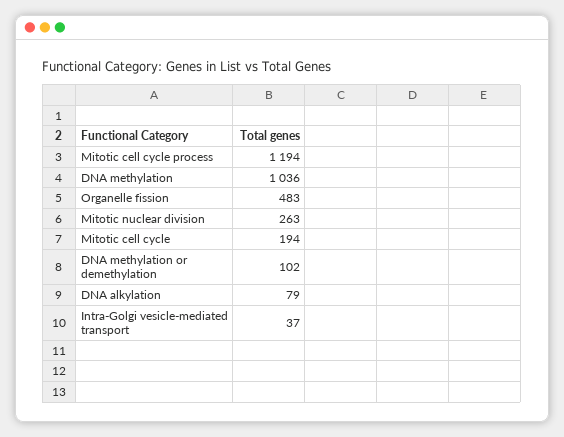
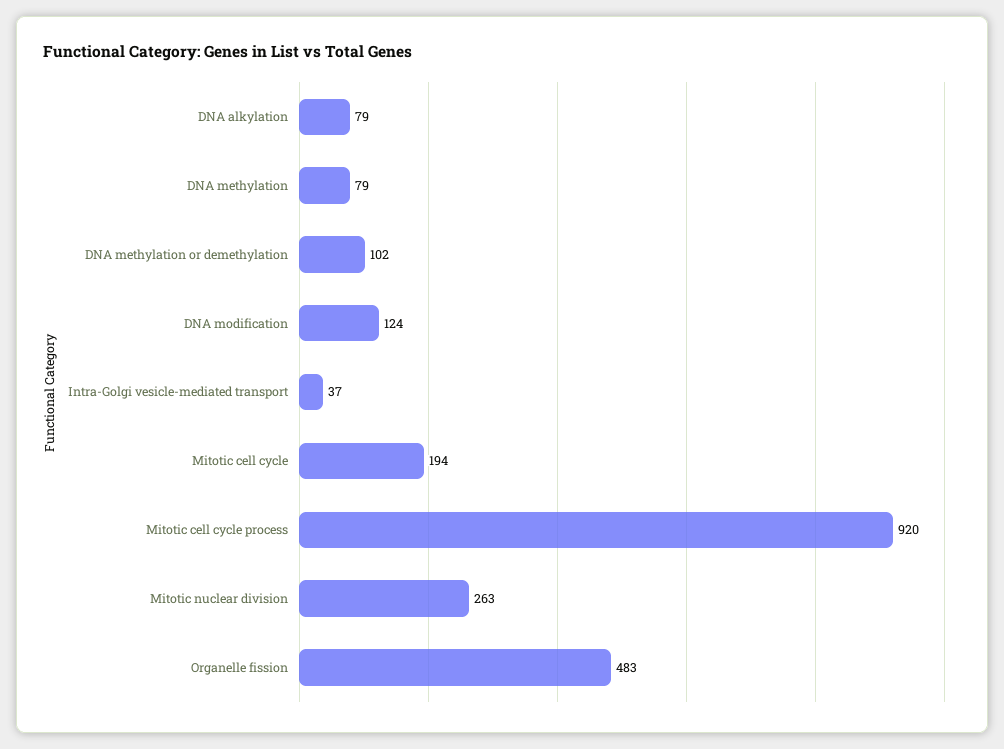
Mitotic cell cycle process: 1194 -> 920
DNA methylation: 1036 -> 79
DNA modification: none -> 124

